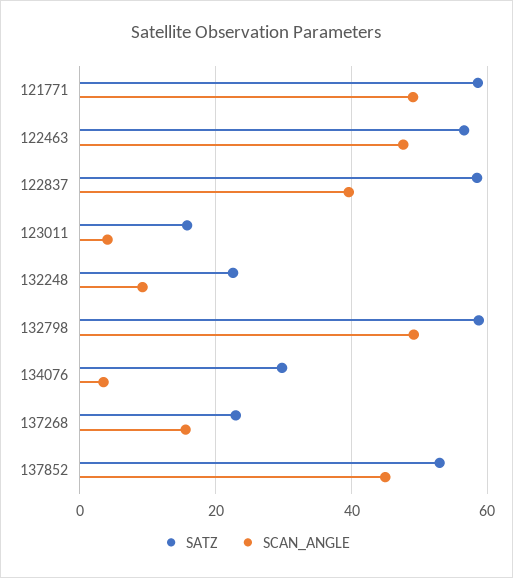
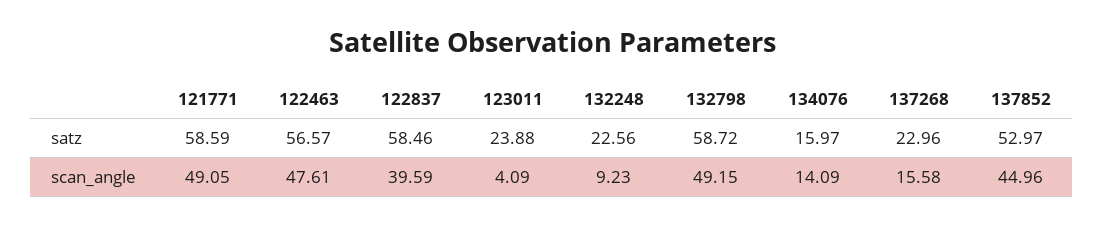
SATZ, 123011: 16 -> 23.88
SATZ, 134076: 30 -> 15.97
SCAN_ANGLE, 134076: 4 -> 14.09

